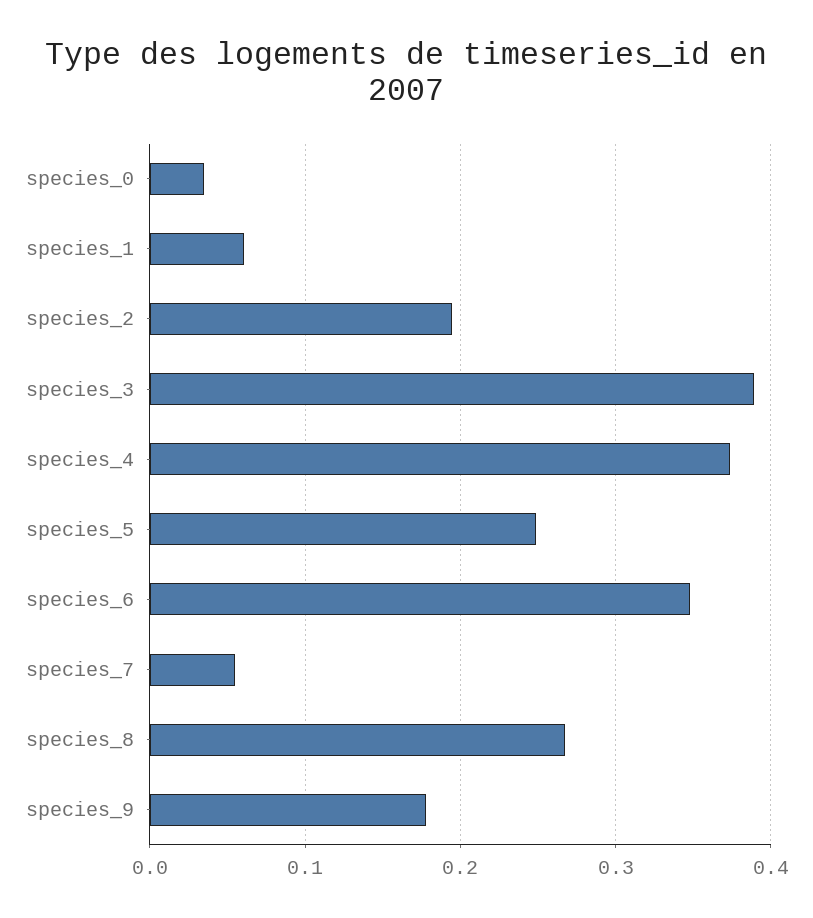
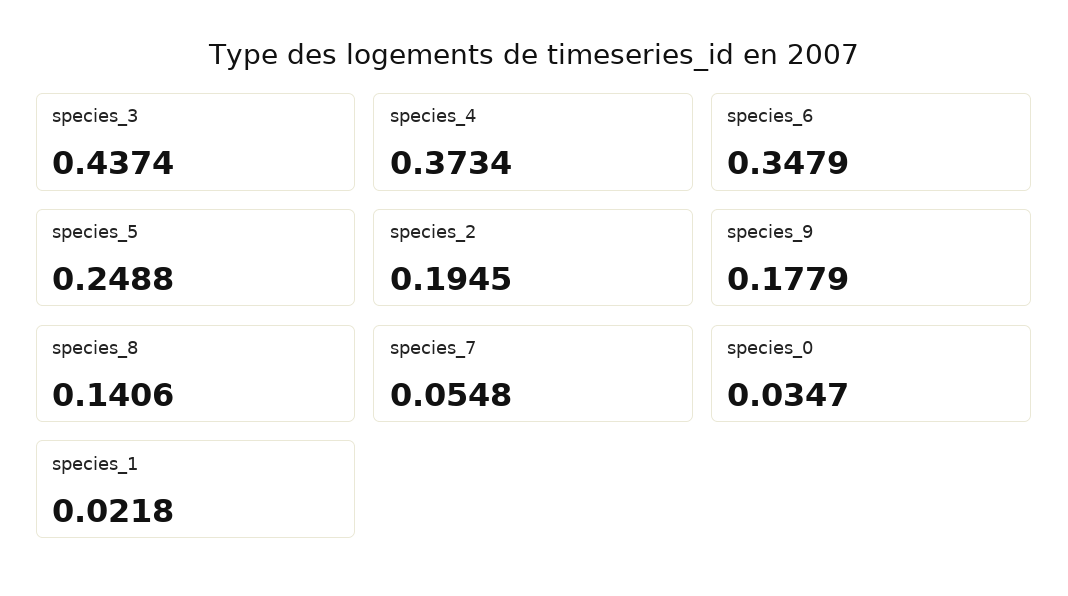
species_1: 0.06 -> 0.0218
species_3: 0.39 -> 0.4374
species_8: 0.27 -> 0.1406

